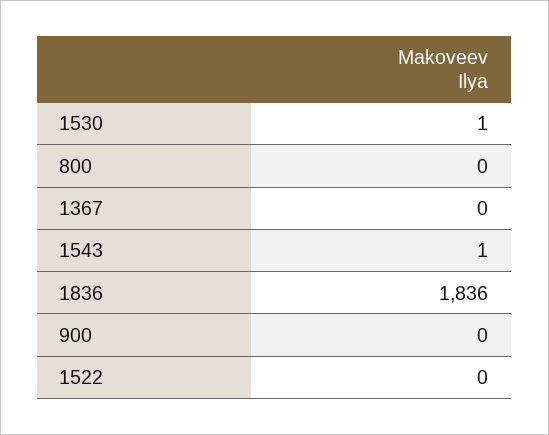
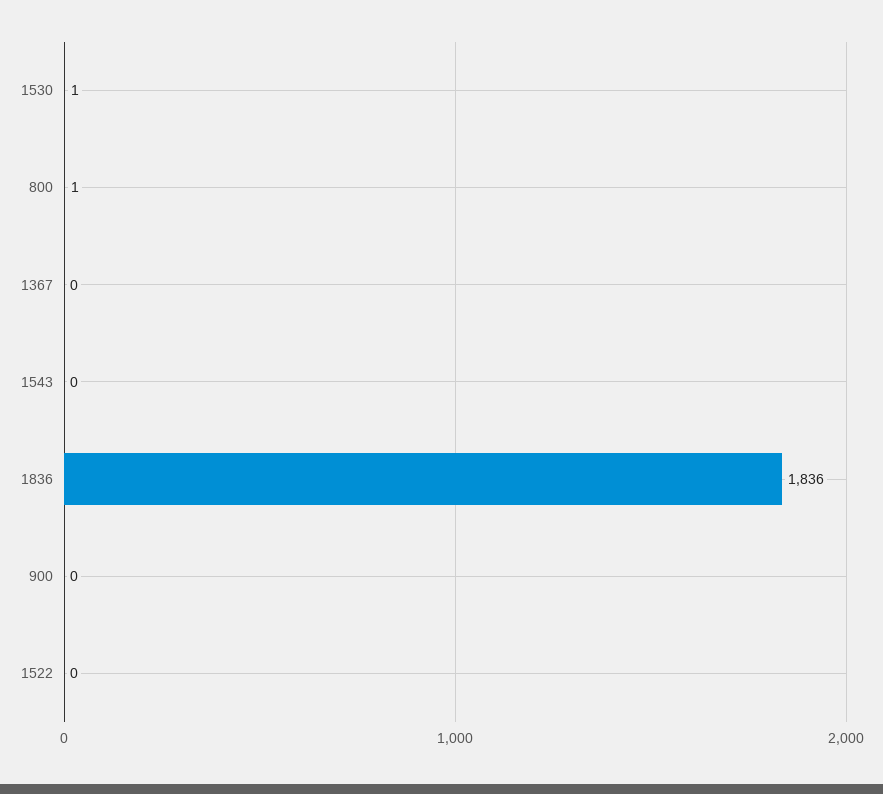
800: 0 -> 1
1543: 1 -> 0

